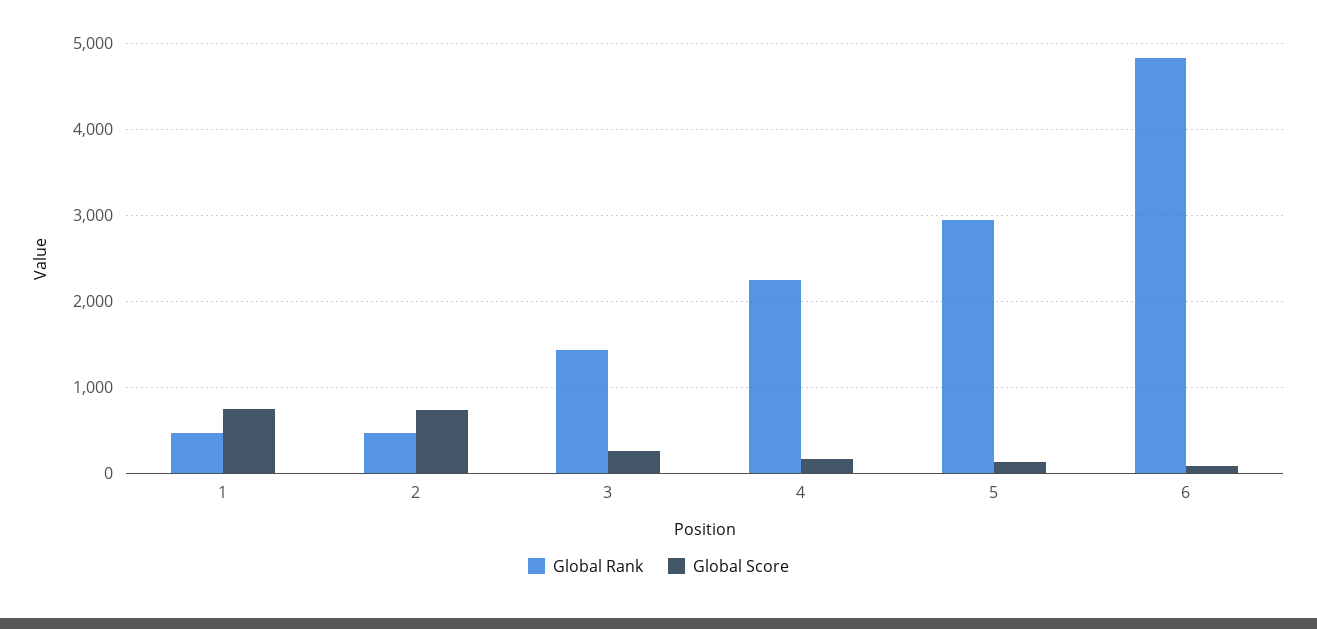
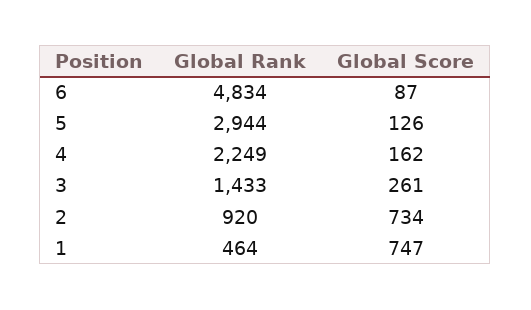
Global Rank, 2: 500 -> 920

